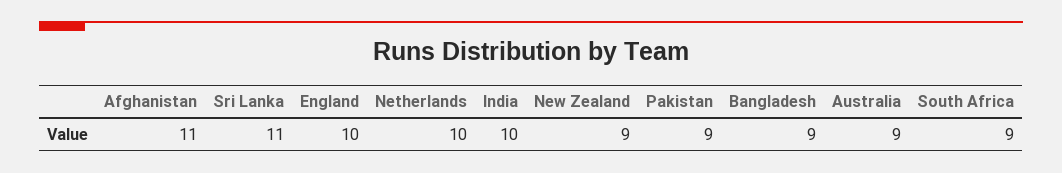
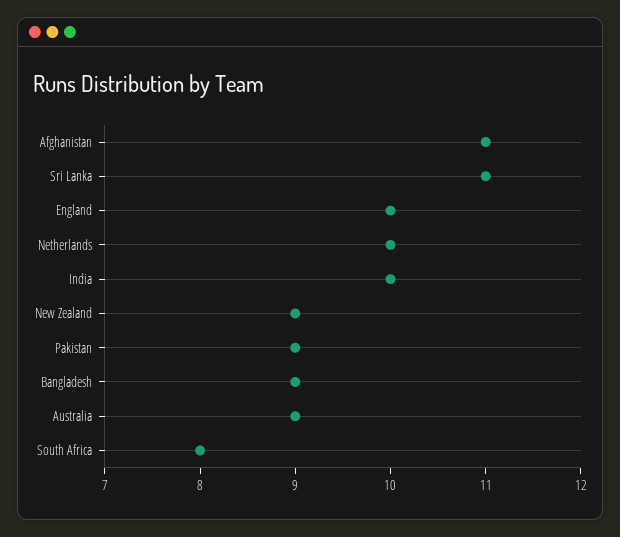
South Africa: 9 -> 8

